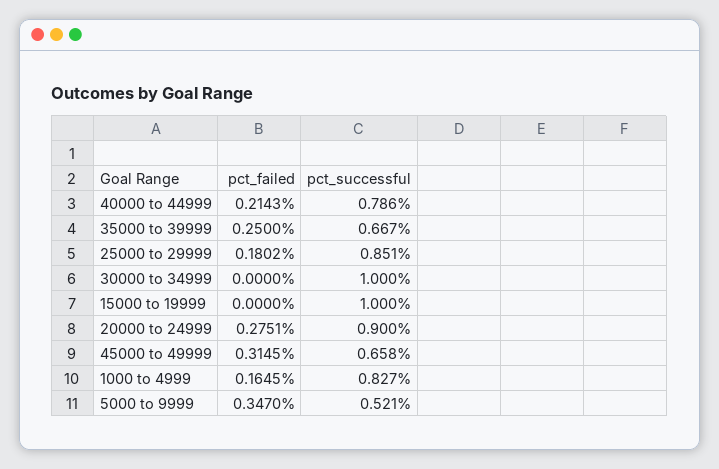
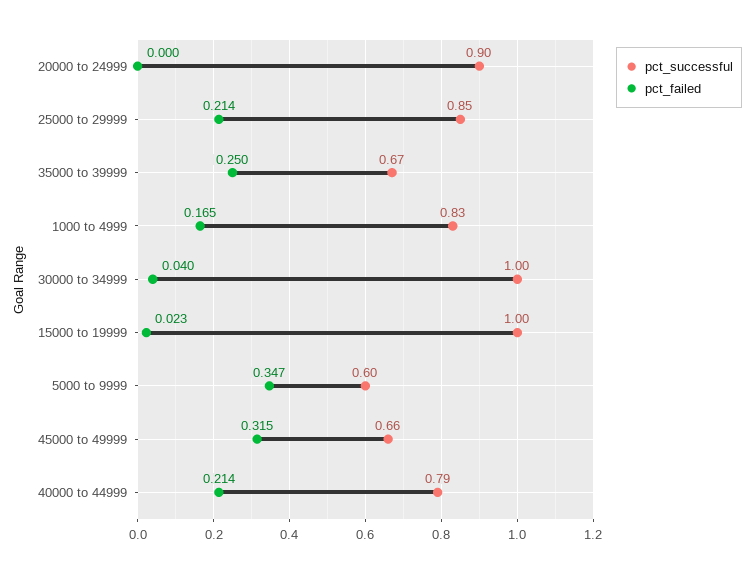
pct_failed, 25000 to 29999: 0.1802 -> 0.214
pct_failed, 30000 to 34999: 0 -> 0.04
pct_failed, 15000 to 19999: 0 -> 0.023
pct_failed, 20000 to 24999: 0.2751 -> 0
pct_successful, 5000 to 9999: 0.521 -> 0.6

